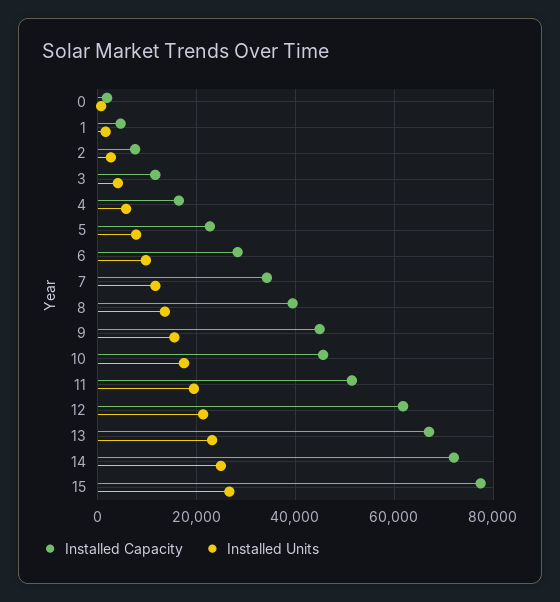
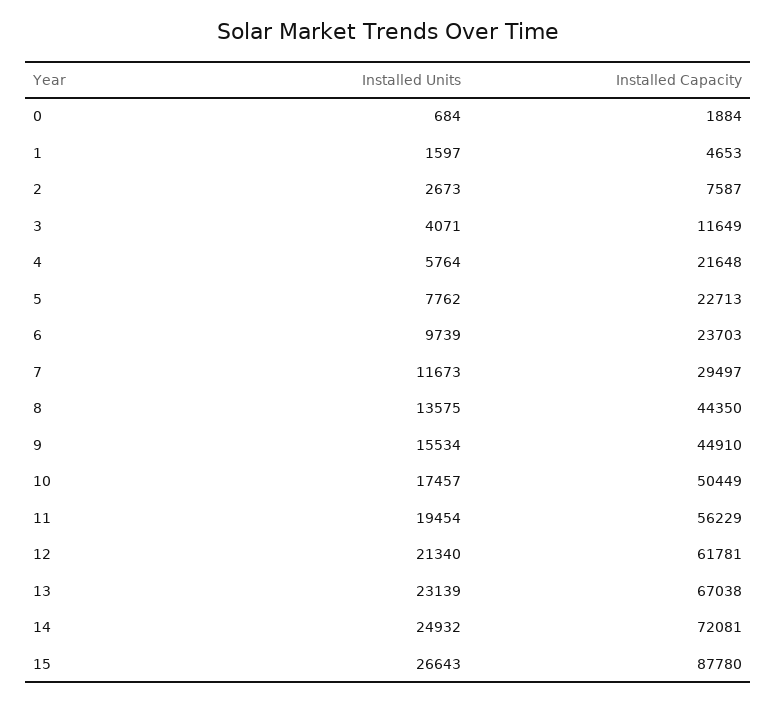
Installed Capacity, 4: 16000 -> 21648
Installed Capacity, 6: 28000 -> 23703
Installed Capacity, 7: 34000 -> 29497
Installed Capacity, 8: 40000 -> 44350
Installed Capacity, 10: 46000 -> 50449
Installed Capacity, 11: 52000 -> 56229
Installed Capacity, 15: 78000 -> 87780

